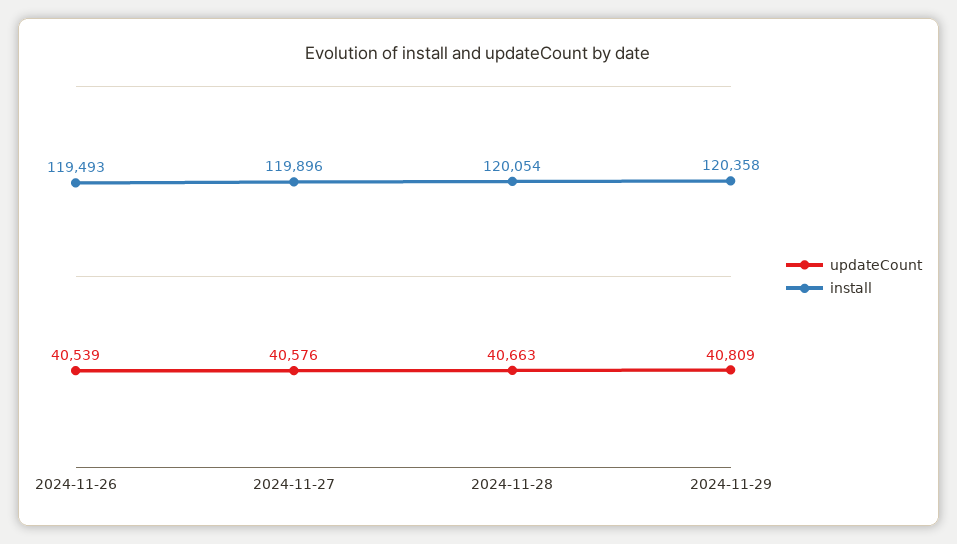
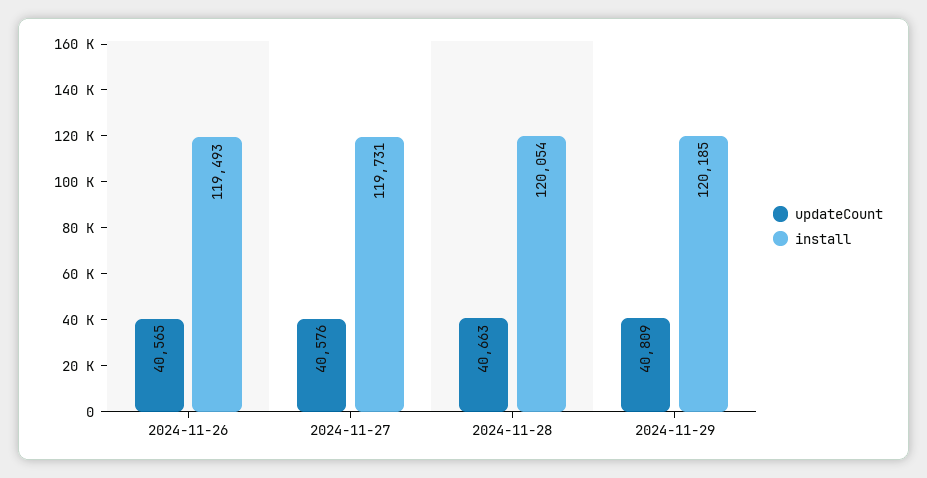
updateCount, 2024-11-26: 40539 -> 40565
install, 2024-11-27: 119896 -> 119731
install, 2024-11-29: 120358 -> 120185

